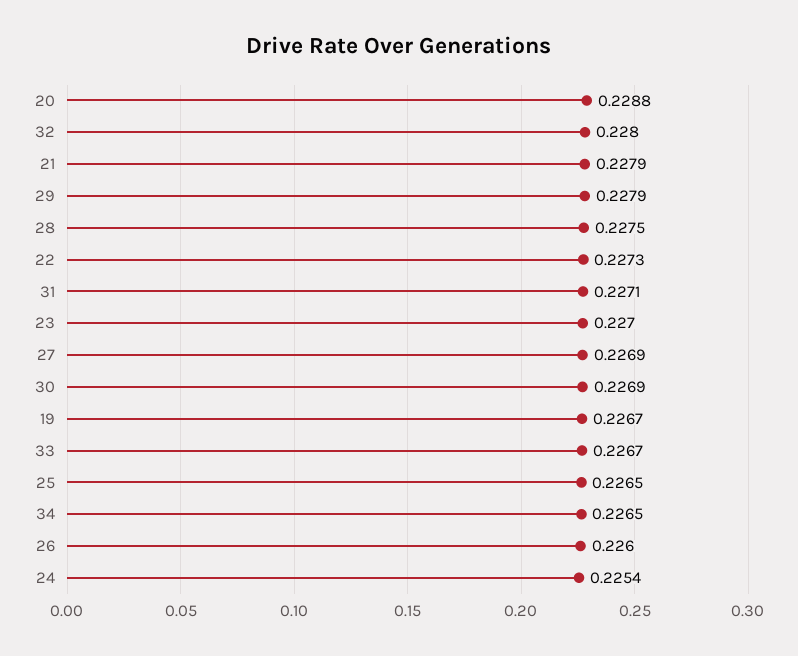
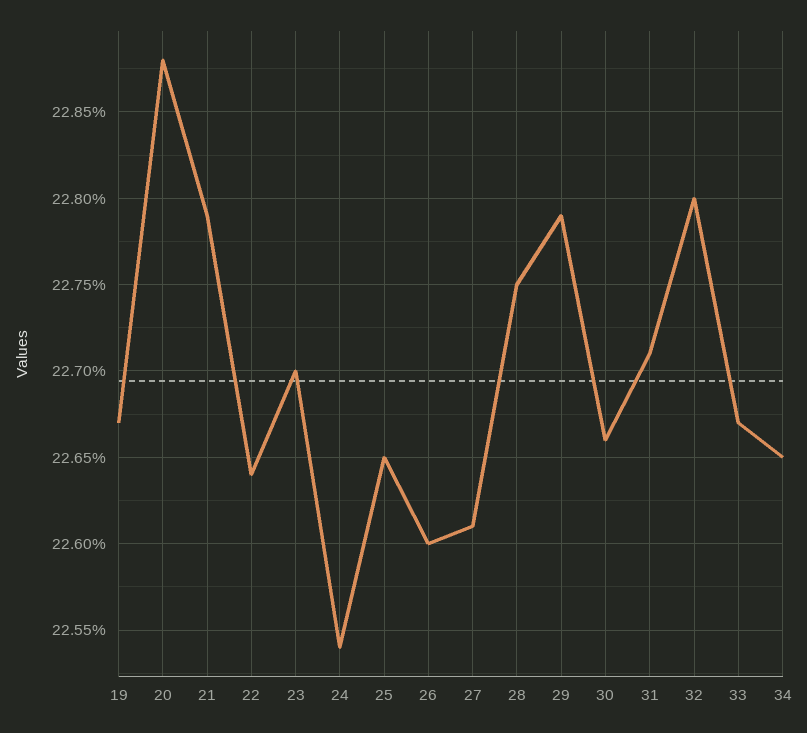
22: 0.2273 -> 0.2264
27: 0.2269 -> 0.2261
30: 0.2269 -> 0.2266

